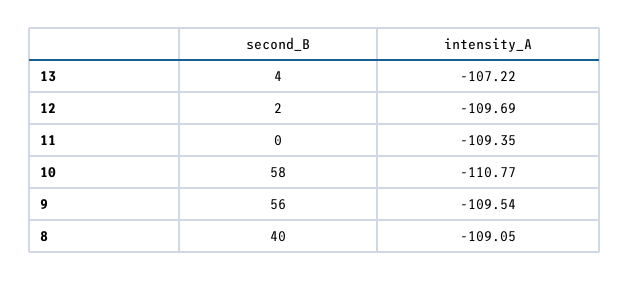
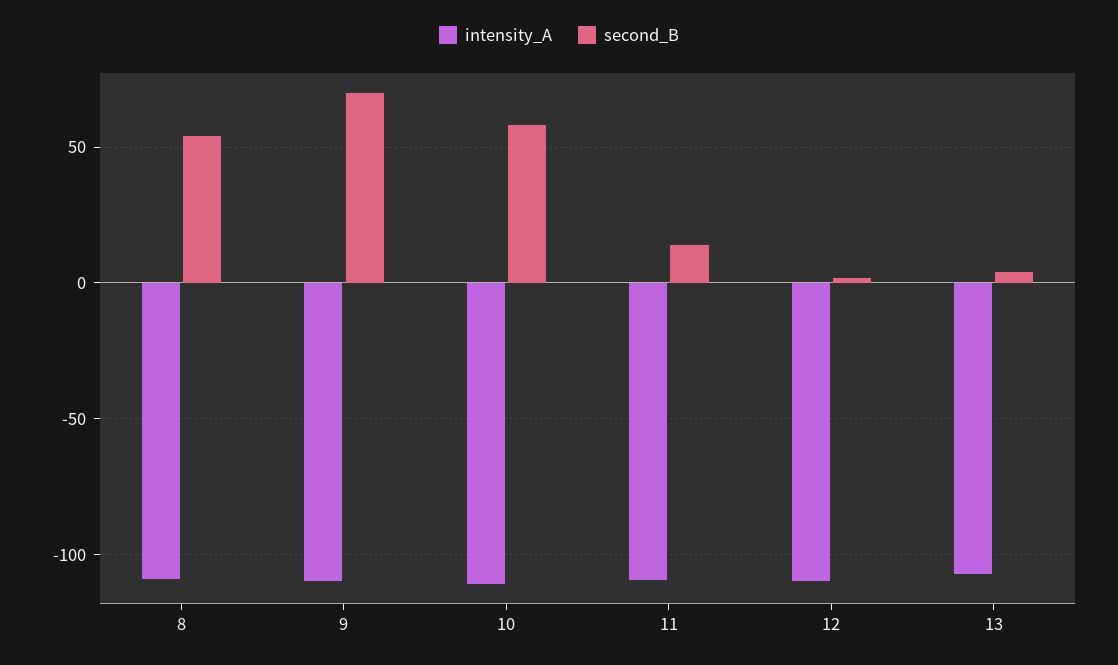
second_B, 11: 0 -> 15
second_B, 9: 56 -> 70
second_B, 8: 40 -> 55

